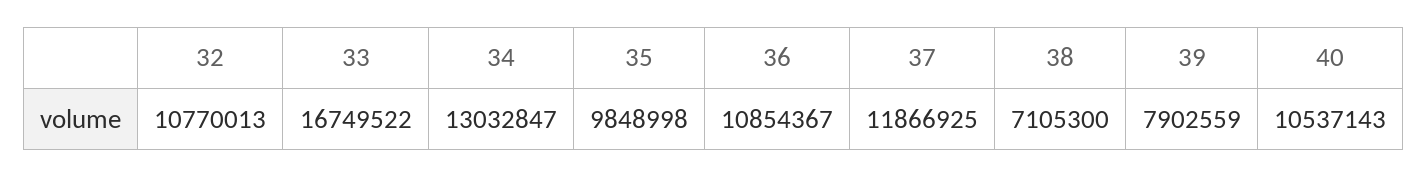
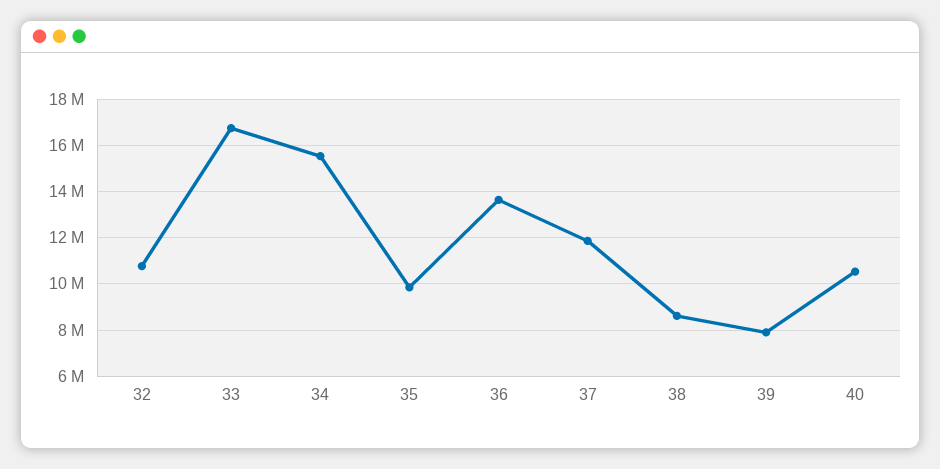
34: 13032847 -> 15500000
36: 10854367 -> 13500000
38: 7105300 -> 8500000

